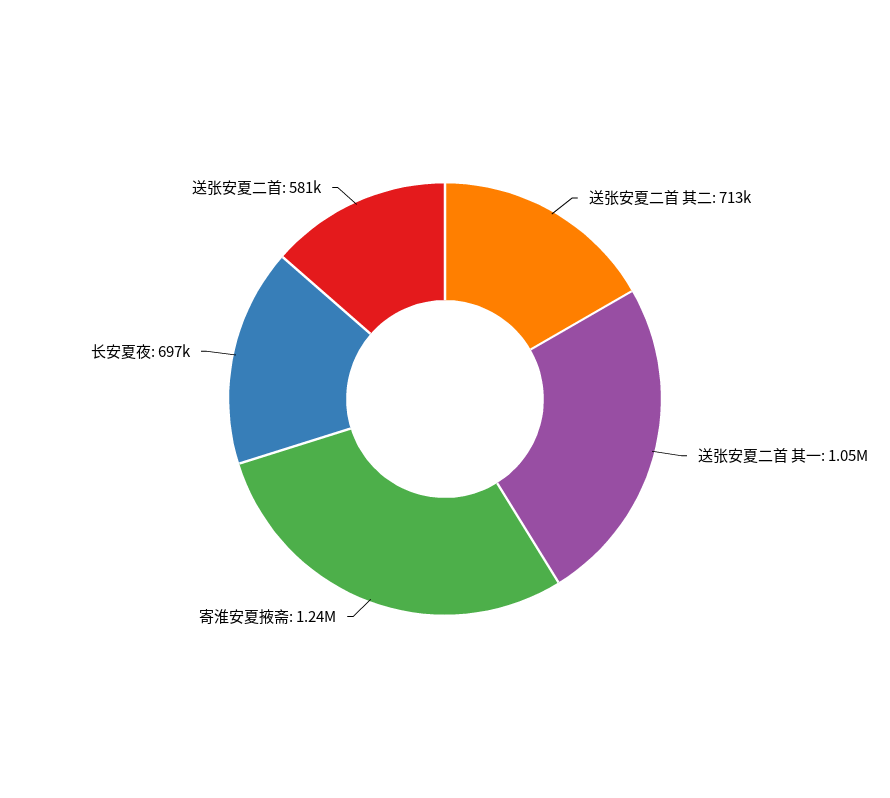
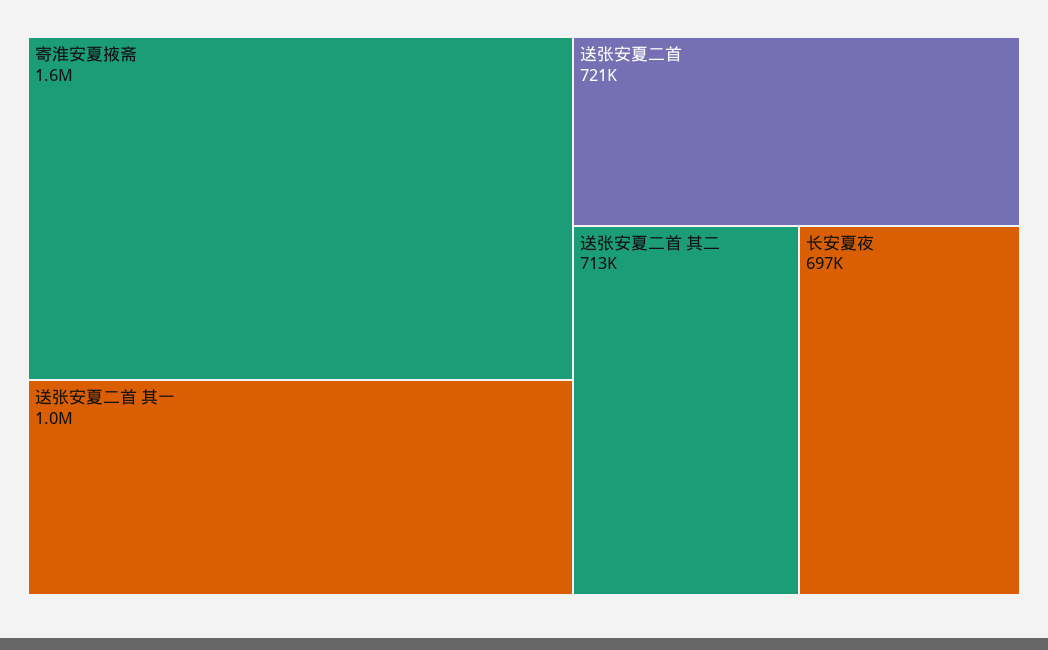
寄淮安夏掖斋: 1240000 -> 1600000
送张安夏二首: 581000 -> 721000

